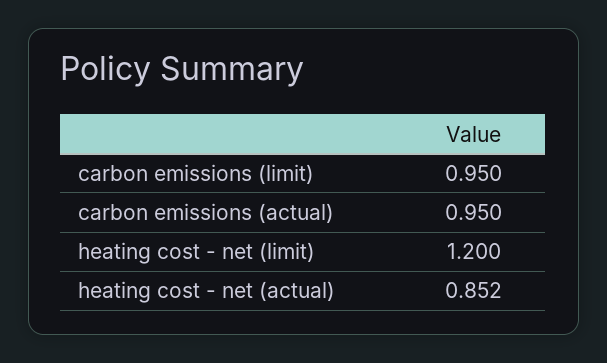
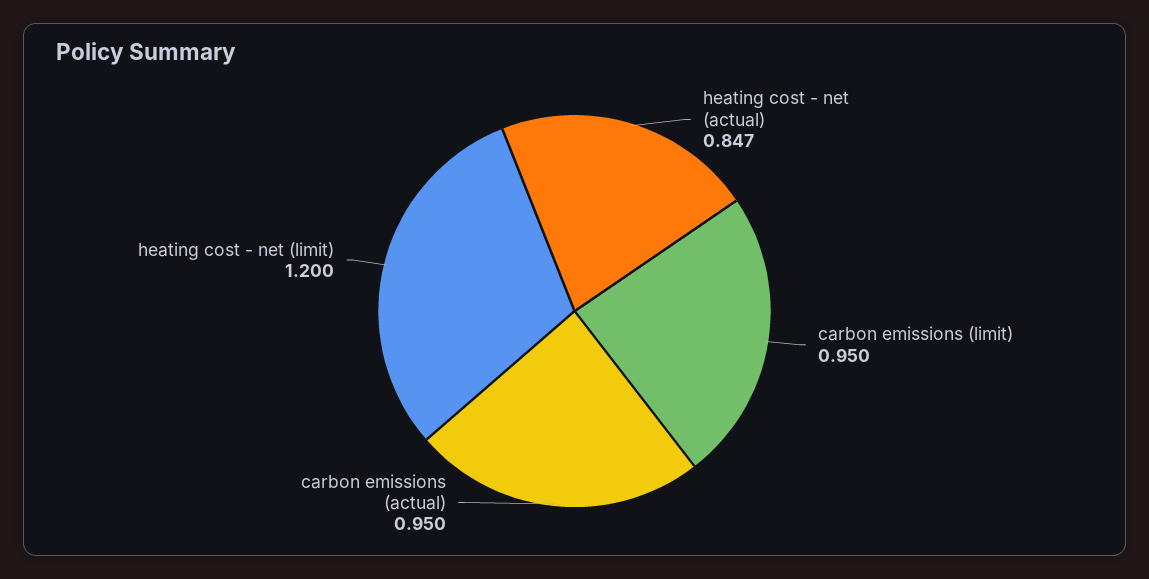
heating cost - net (actual): 0.852 -> 0.847

